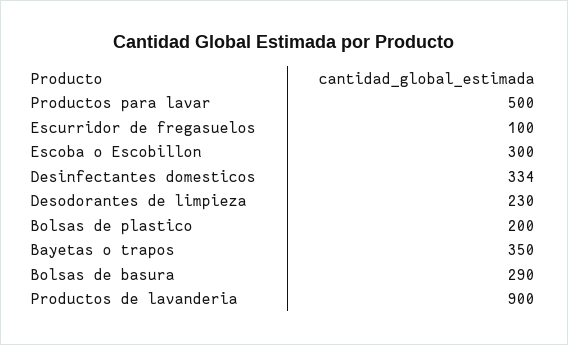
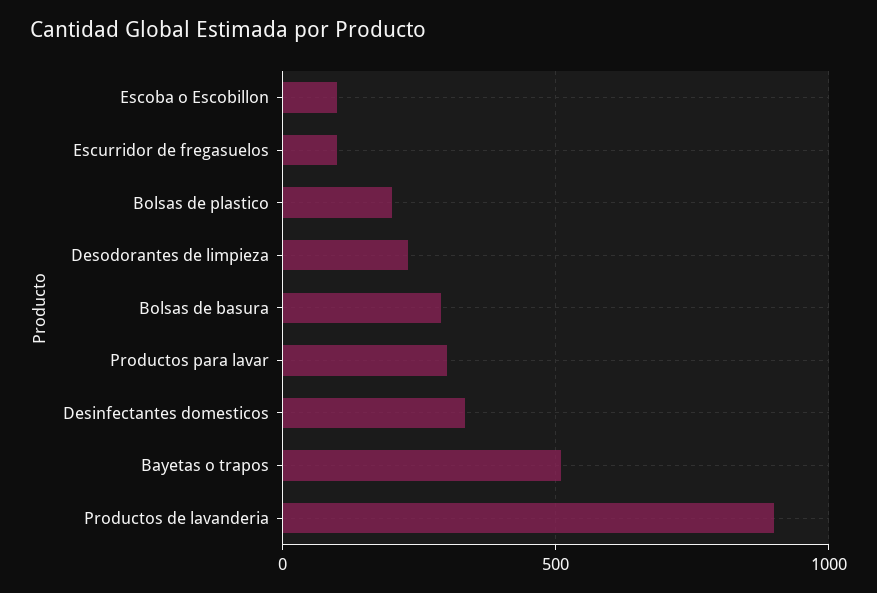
Productos para lavar: 500 -> 300
Escoba o Escobillon: 300 -> 100
Bayetas o trapos: 350 -> 500

